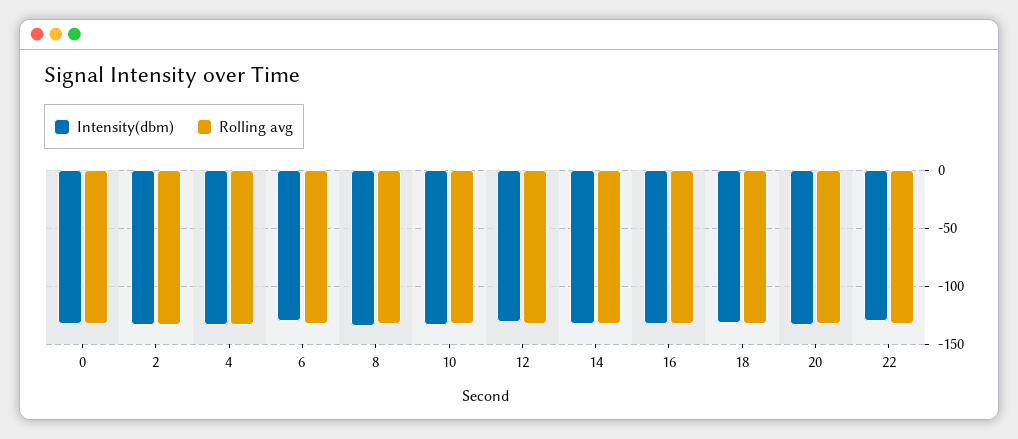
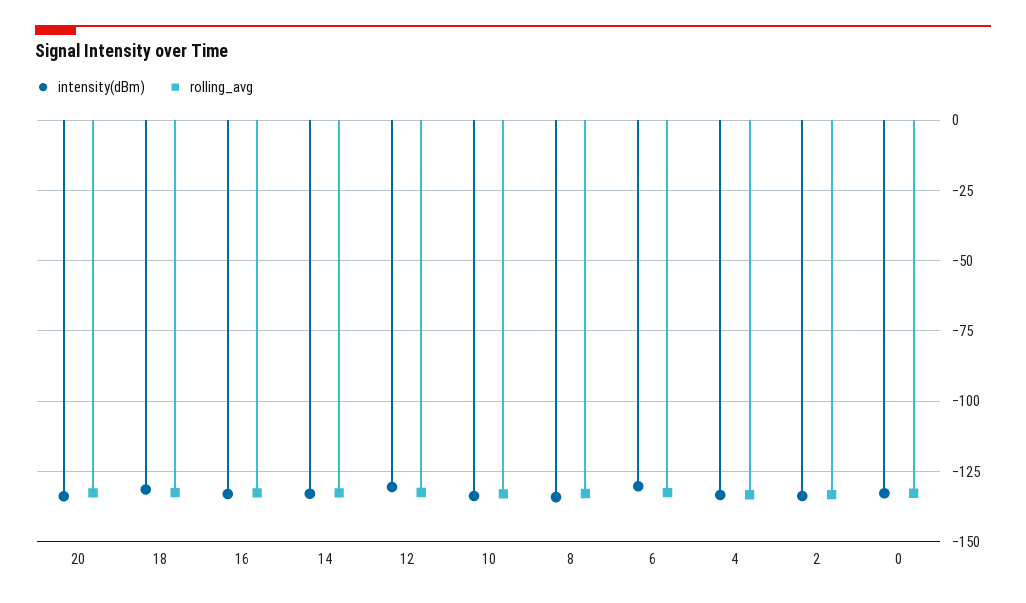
Intensity(dbm), 22: -130 -> none
Rolling avg, 22: -130 -> none

